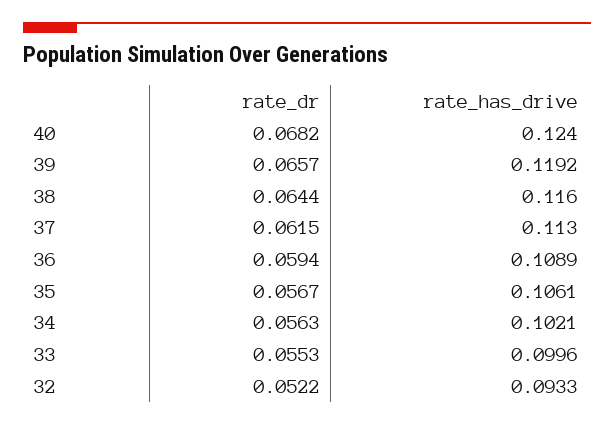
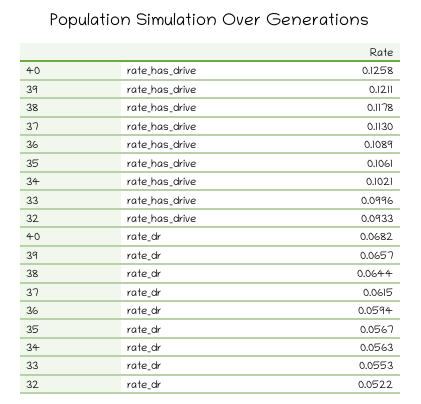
rate_has_drive, 40: 0.124 -> 0.1258
rate_has_drive, 39: 0.1192 -> 0.1211
rate_has_drive, 38: 0.116 -> 0.1178

